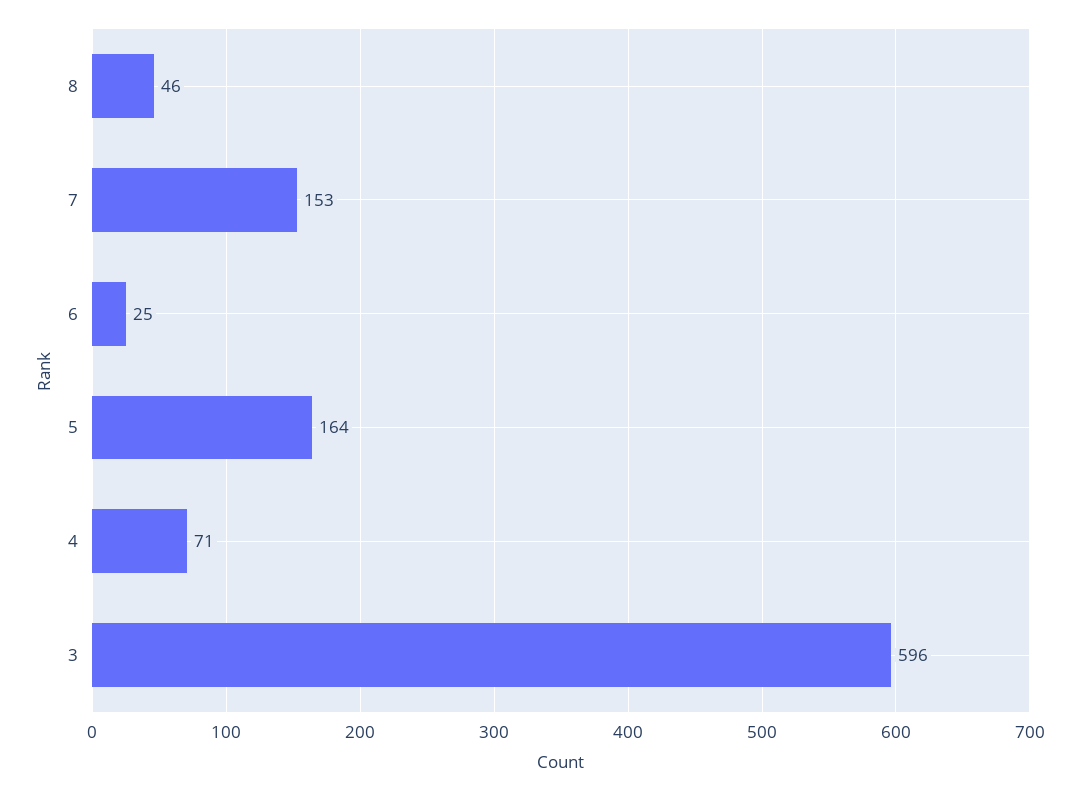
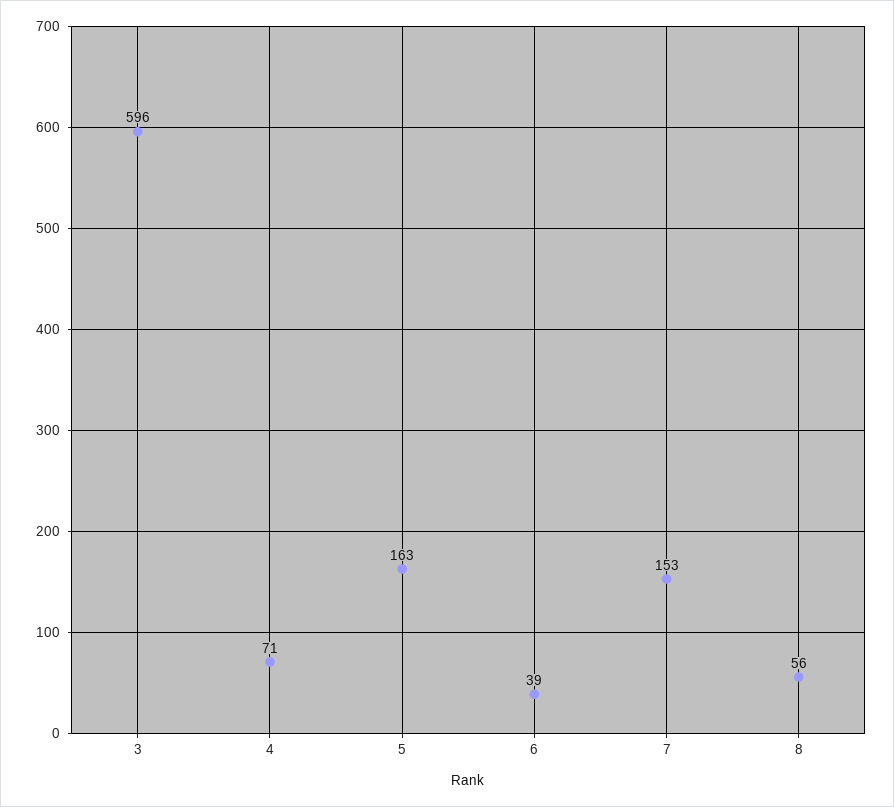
8: 46 -> 56
6: 25 -> 39
5: 164 -> 163

